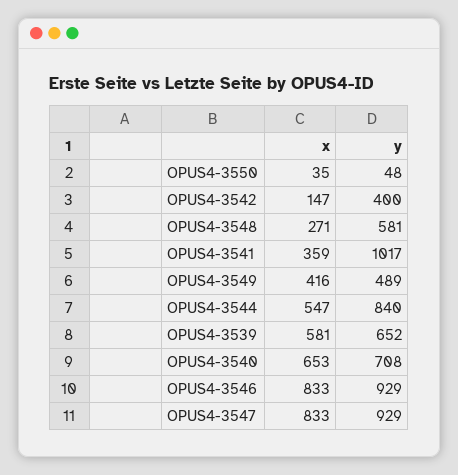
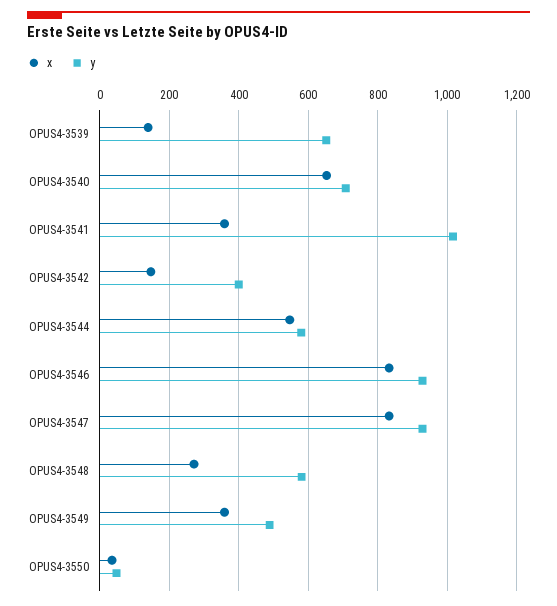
x, OPUS4-3549: 416 -> 360
y, OPUS4-3544: 840 -> 580
x, OPUS4-3539: 581 -> 140

